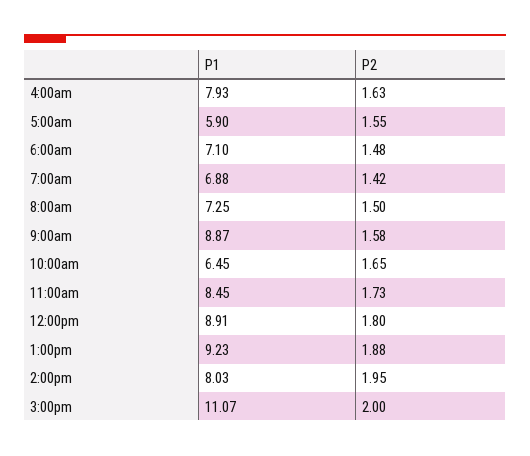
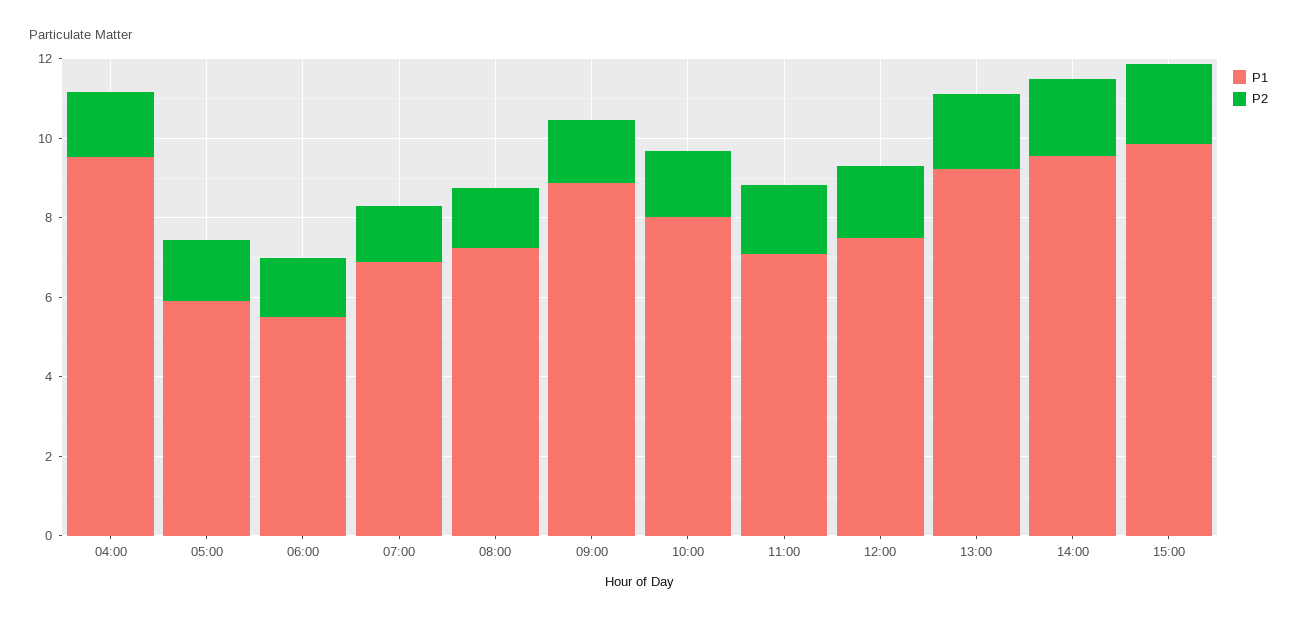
P1, 4:00am: 7.93 -> 9.5
P1, 6:00am: 7.1 -> 5.5
P1, 10:00am: 6.45 -> 8
P1, 11:00am: 8.45 -> 7
P1, 12:00pm: 8.91 -> 7.5
P1, 2:00pm: 8.03 -> 9.5
P1, 3:00pm: 11.07 -> 10

